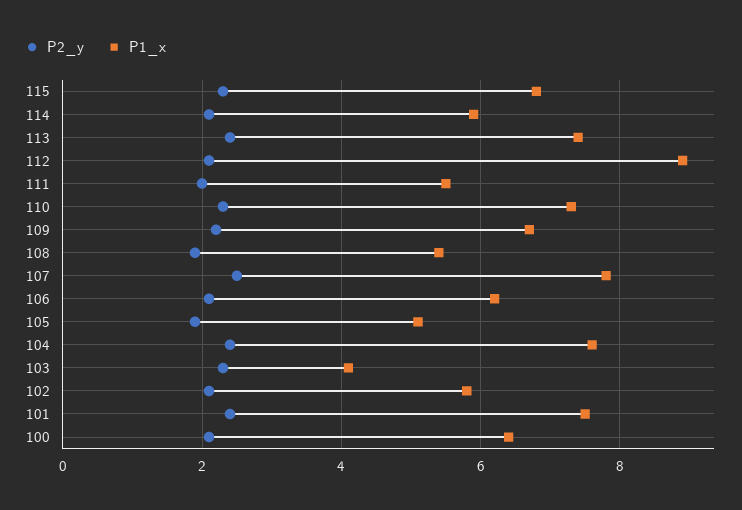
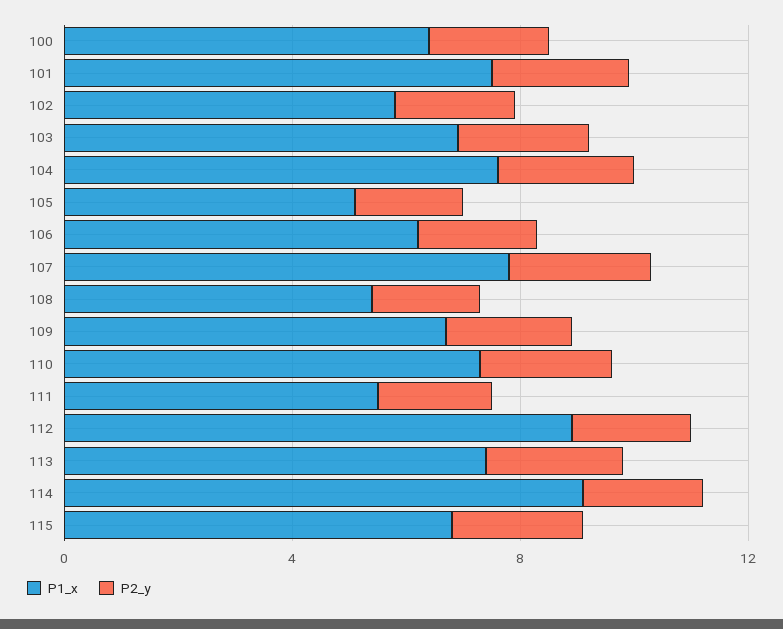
P1_x, 114: 6 -> 9
P1_x, 103: 4 -> 7

